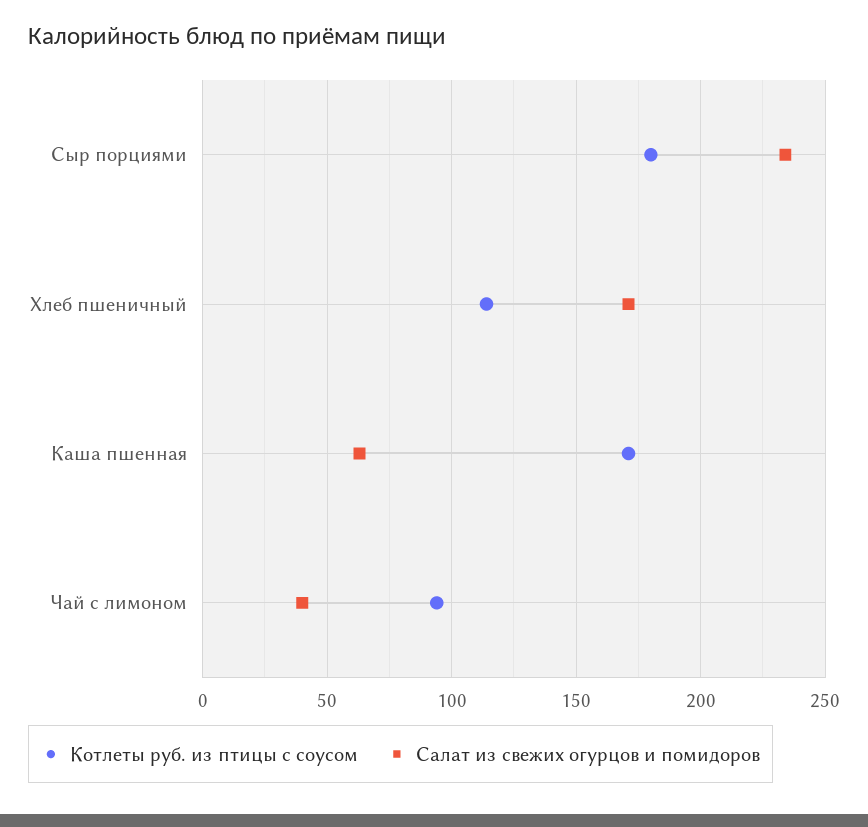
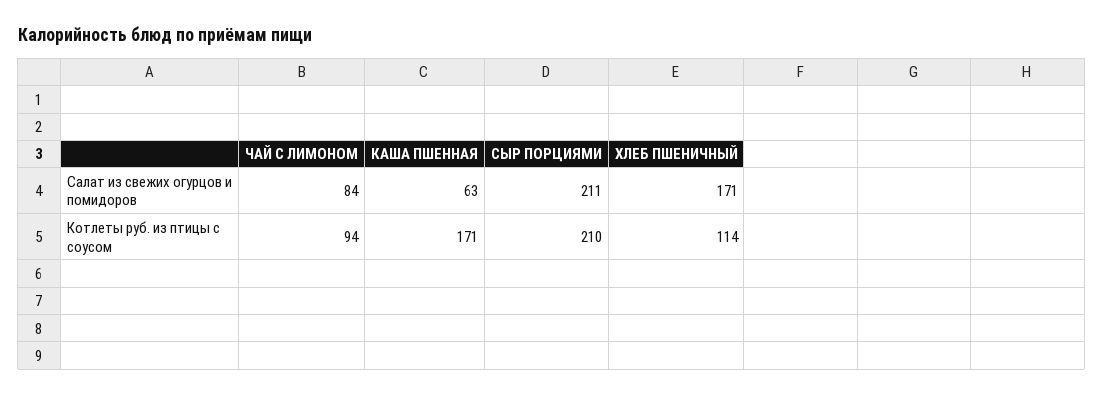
Котлеты руб. из птицы с соусом, Сыр порциями: 180 -> 210
Салат из свежих огурцов и помидоров, Сыр порциями: 235 -> 211
Салат из свежих огурцов и помидоров, Чай с лимоном: 40 -> 84

